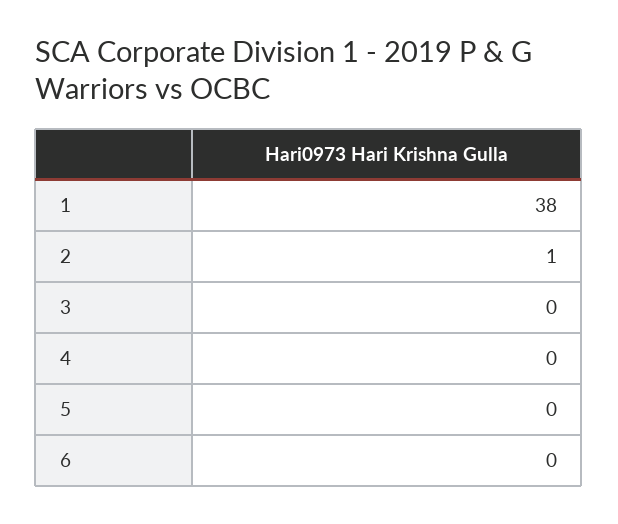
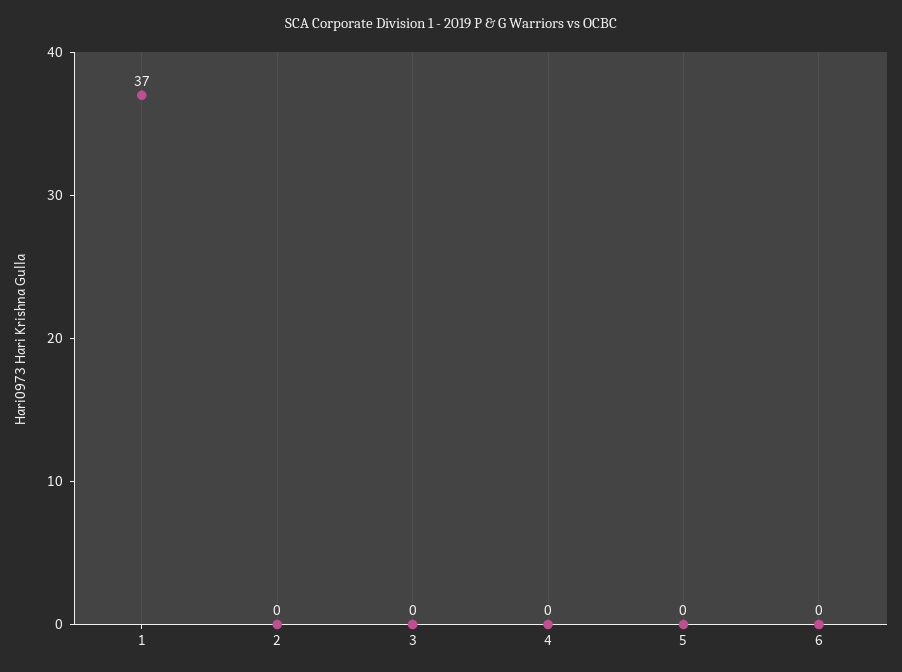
1: 38 -> 37
2: 1 -> 0

